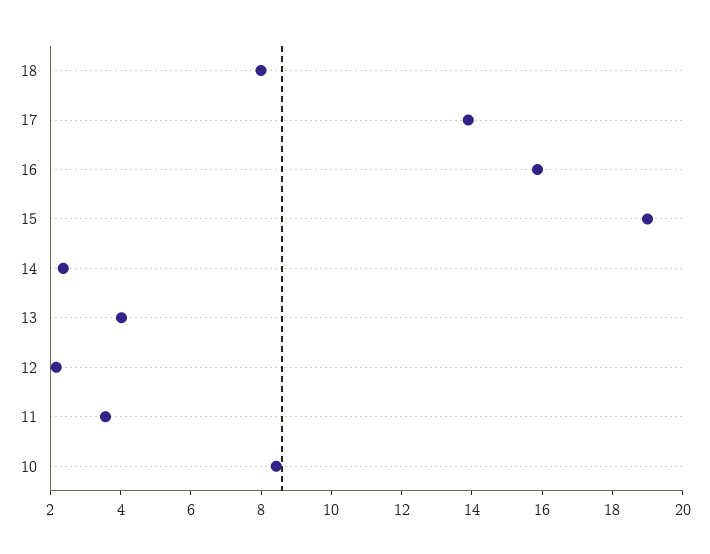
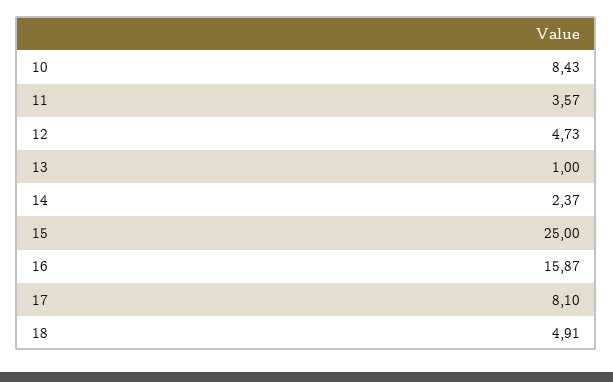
18: 8 -> 4.91
17: 14 -> 8.1
15: 19 -> 25
13: 4 -> 1
12: 2 -> 4.73

